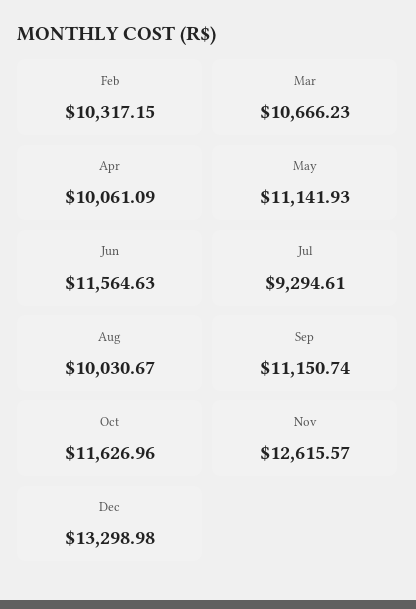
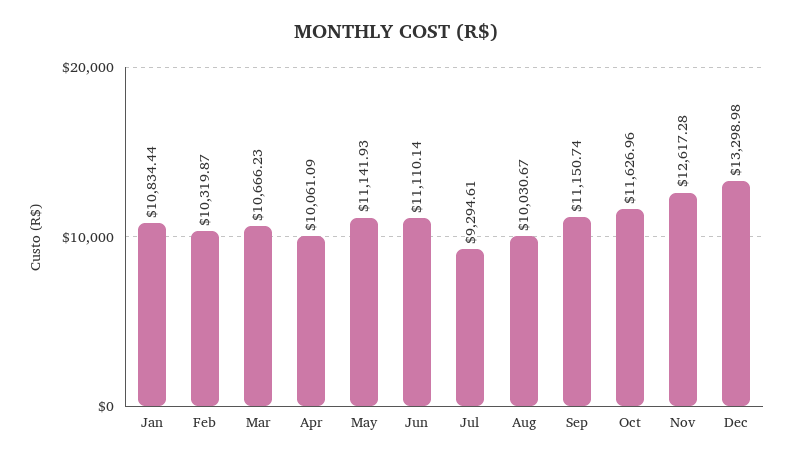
Feb: 10317.15 -> 10319.87
Jun: 11564.63 -> 11110.14
Nov: 12615.57 -> 12617.28
Jan: none -> 10834.44

